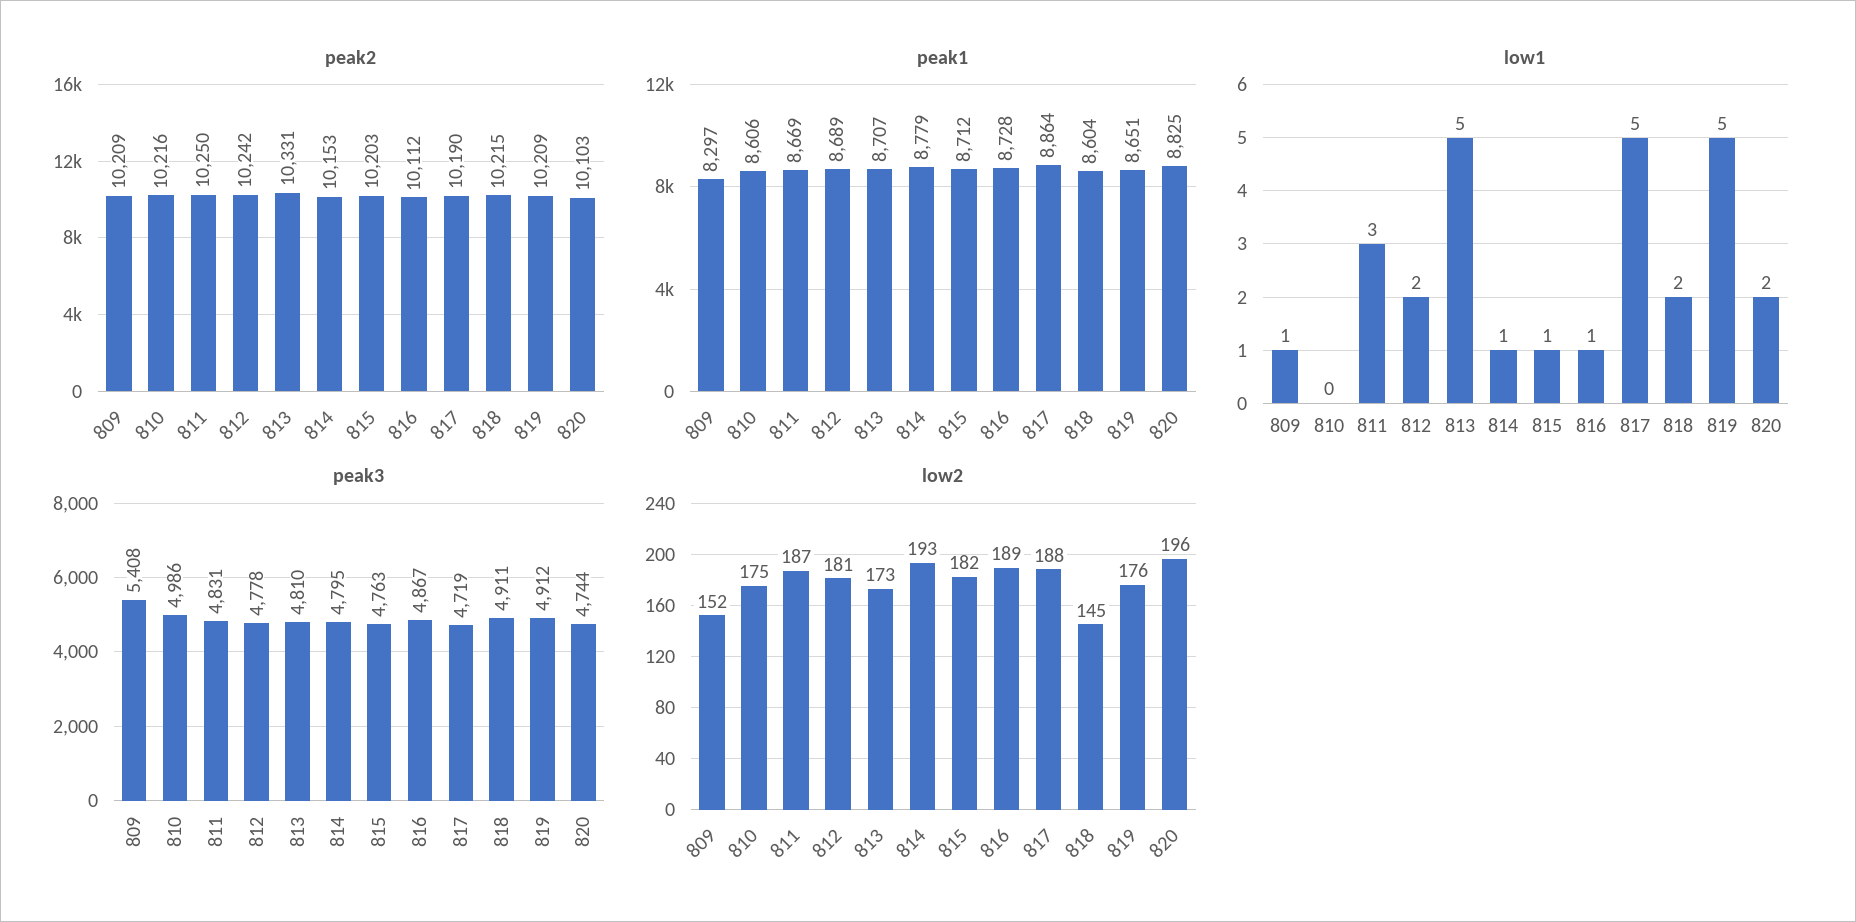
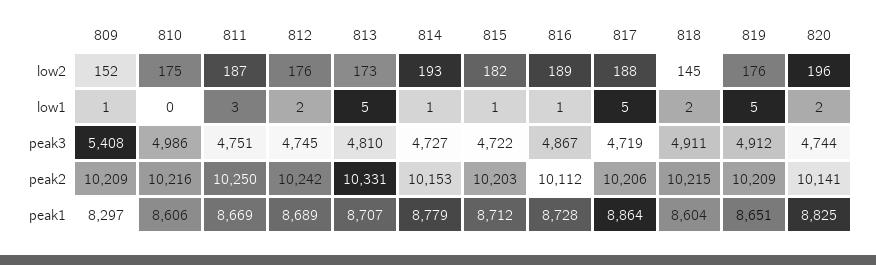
peak2, 817: 10190 -> 10206
peak2, 820: 10103 -> 10141
peak3, 811: 4831 -> 4751
peak3, 812: 4778 -> 4745
peak3, 814: 4795 -> 4727
peak3, 815: 4763 -> 4722
low2, 812: 181 -> 176

